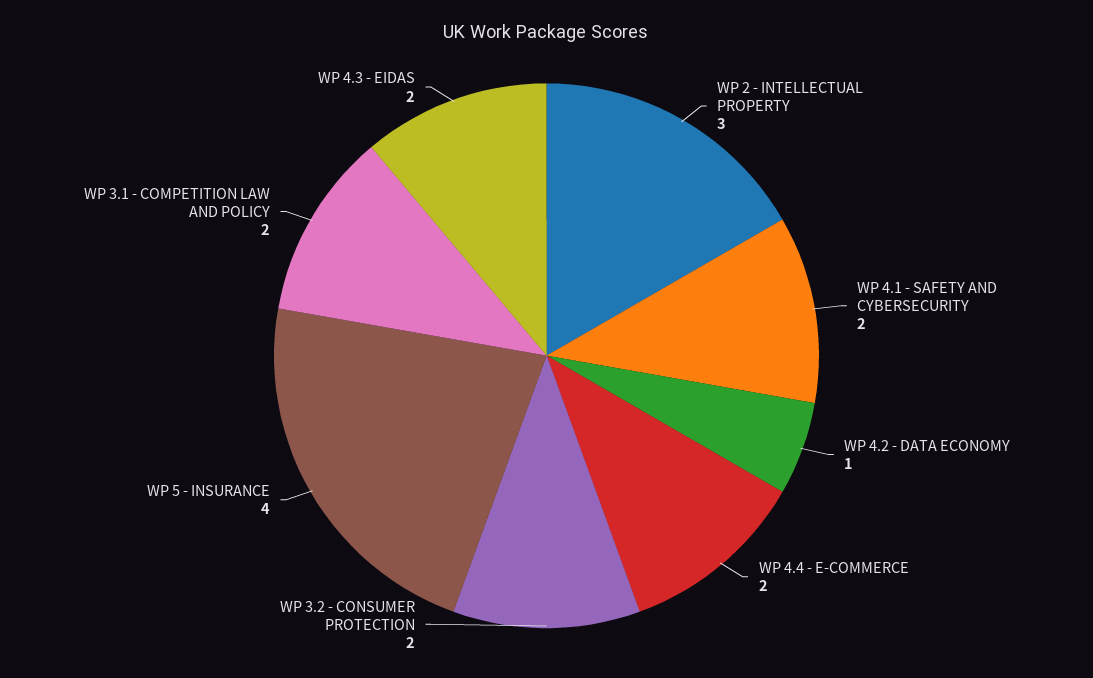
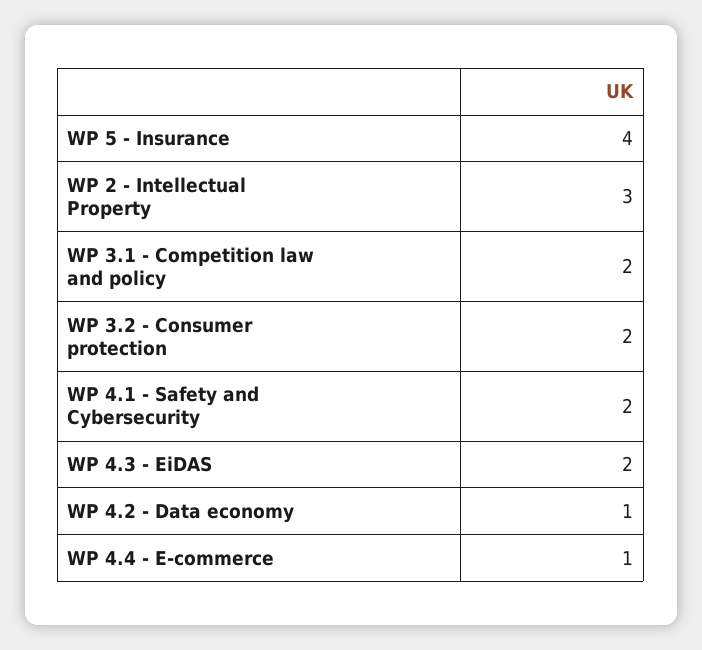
WP 4.4 - E-COMMERCE: 2 -> 1

